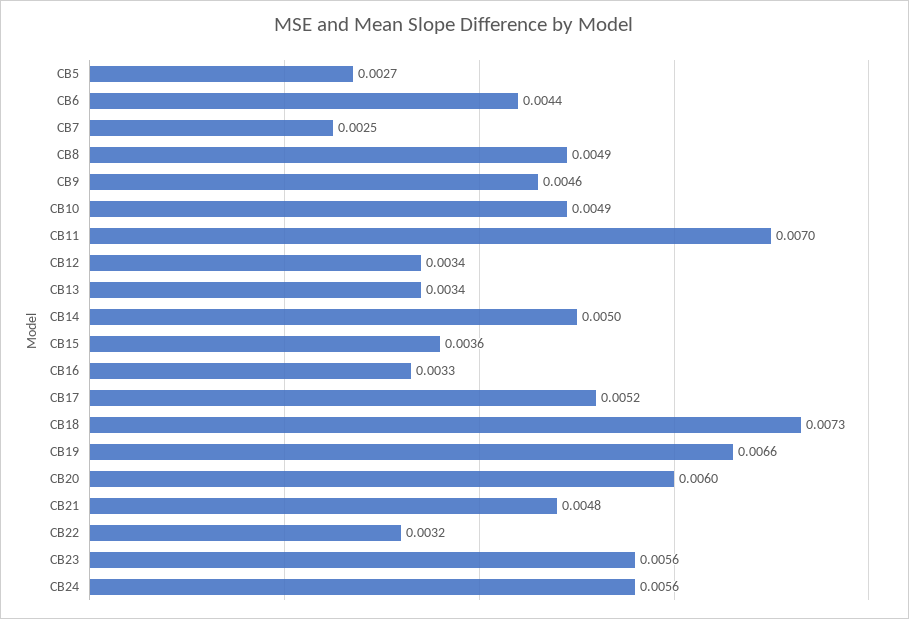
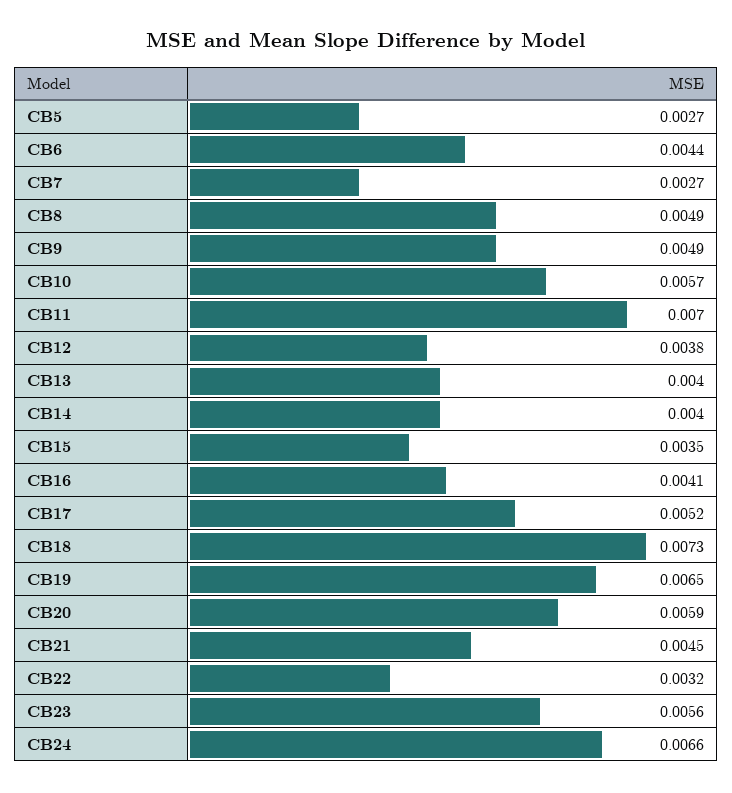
CB7: 0.0025 -> 0.0027
CB9: 0.0046 -> 0.0049
CB10: 0.0049 -> 0.0057
CB12: 0.0034 -> 0.0038
CB13: 0.0034 -> 0.004
CB14: 0.005 -> 0.004
CB15: 0.0036 -> 0.0035
CB16: 0.0033 -> 0.0041
CB19: 0.0066 -> 0.0065
CB20: 0.006 -> 0.0059
CB21: 0.0048 -> 0.0045
CB24: 0.0056 -> 0.0066

